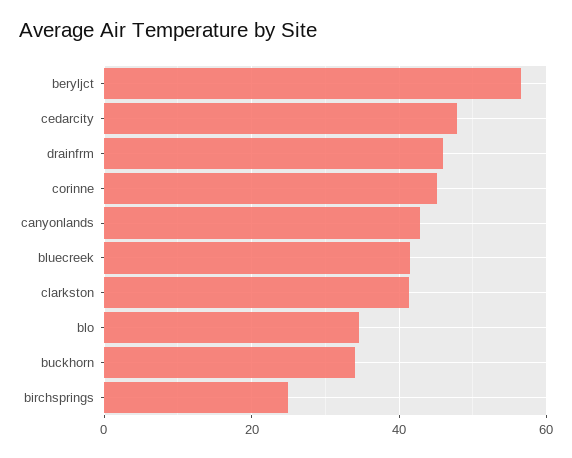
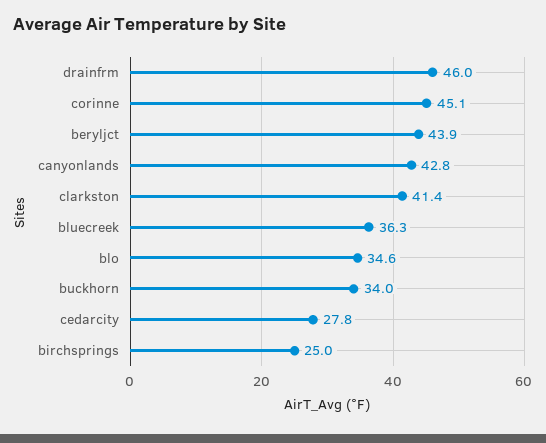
beryljct: 56 -> 43.9
cedarcity: 48 -> 27.8
bluecreek: 42 -> 36.3

